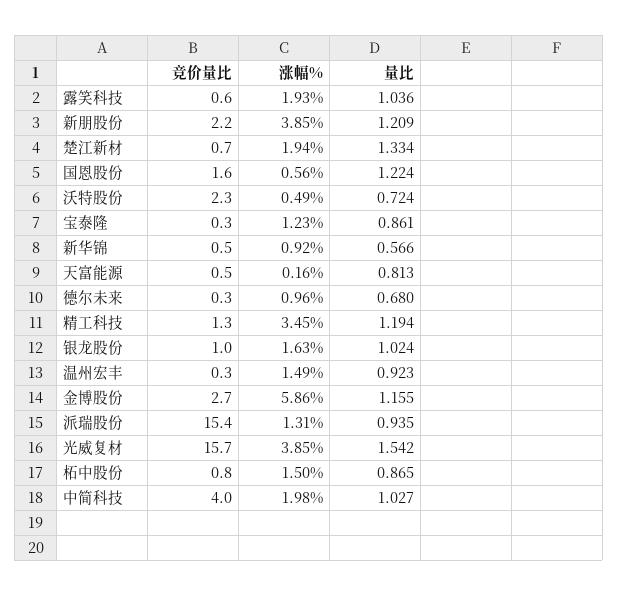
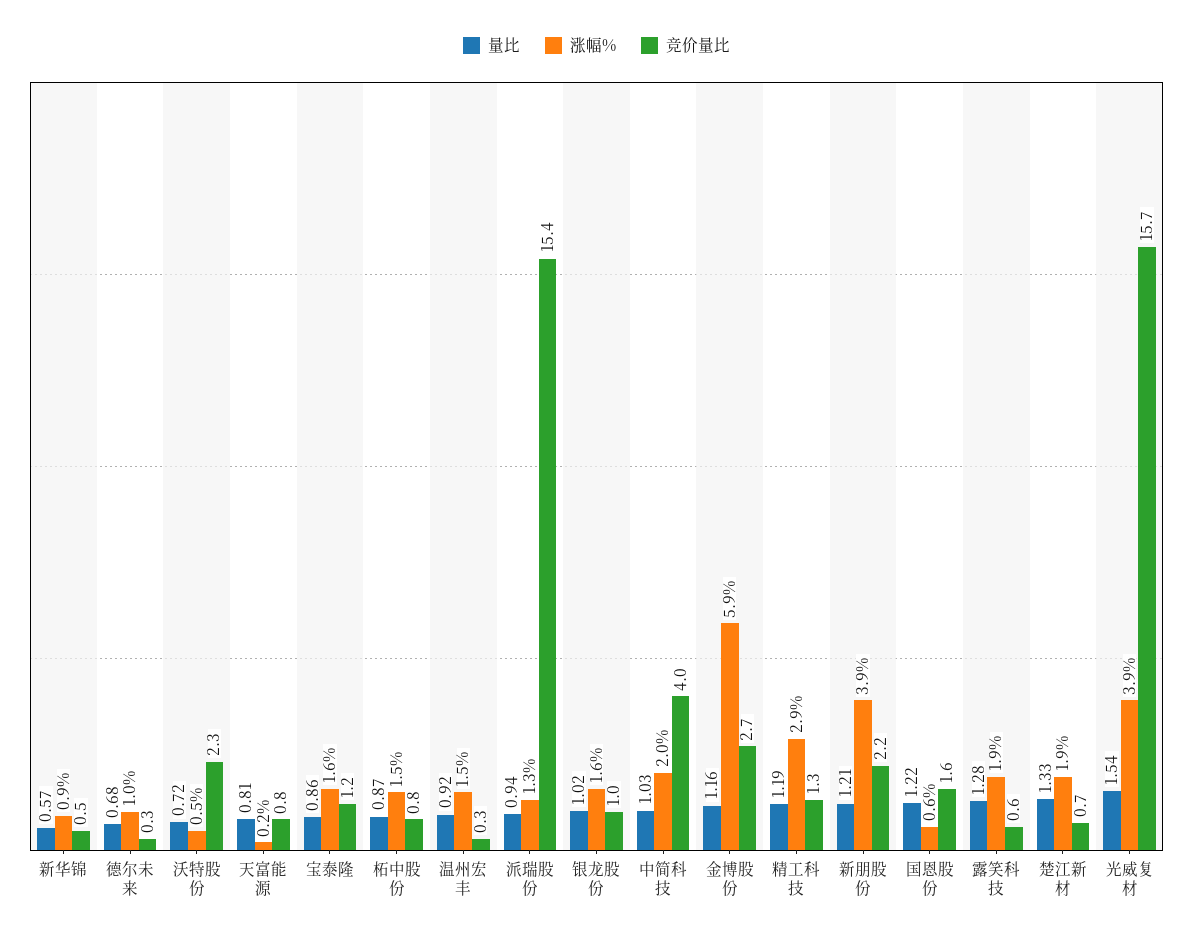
量比, 露笑科技: 1.036 -> 1.28
竞价量比, 宝泰隆: 0.3 -> 1.2
涨幅%, 宝泰隆: 1.23 -> 1.6
竞价量比, 天富能源: 0.5 -> 0.8
涨幅%, 精工科技: 3.45 -> 2.9

